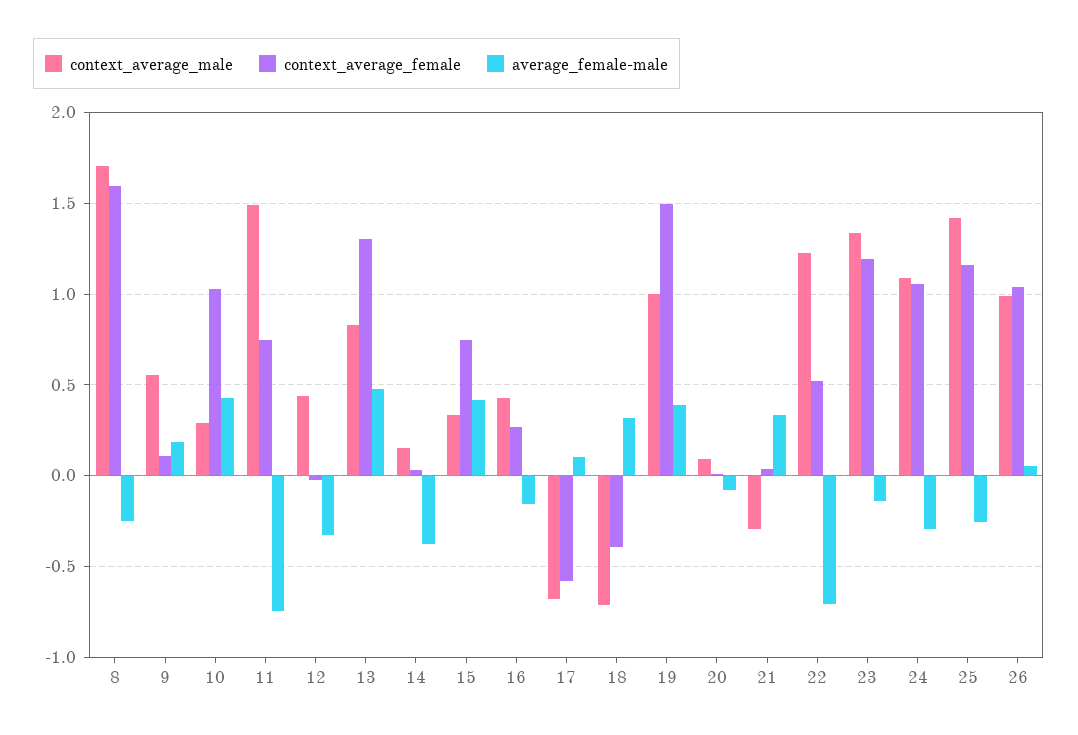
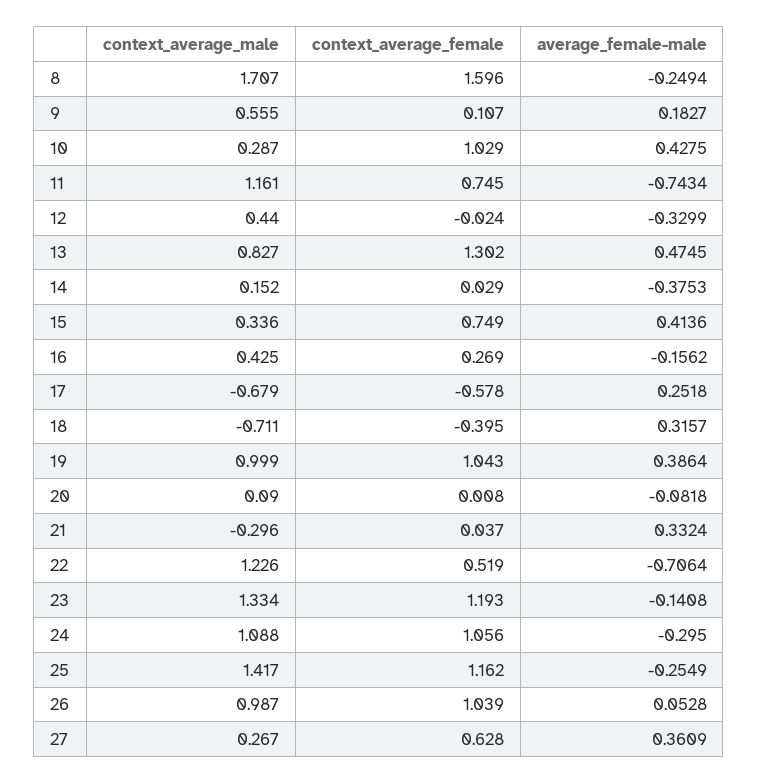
context_average_male, 11: 1.5 -> 1.161
average_female-male, 17: 0.1 -> 0.2518
context_average_female, 19: 1.5 -> 1.043
context_average_male, 27: none -> 0.267
context_average_female, 27: none -> 0.628
average_female-male, 27: none -> 0.3609

